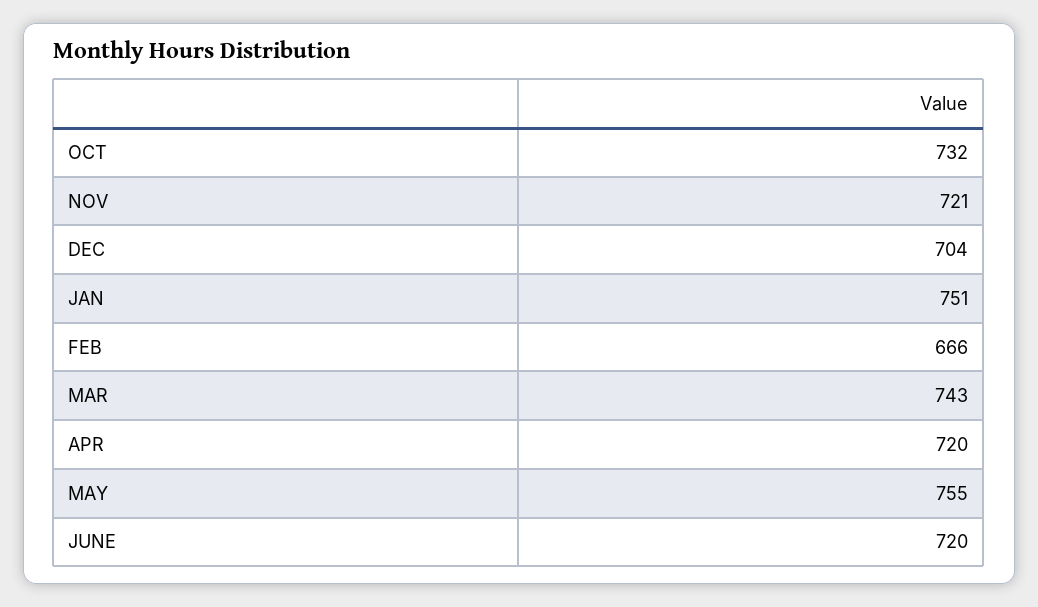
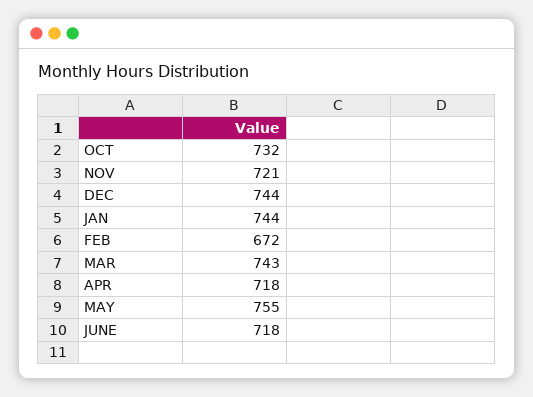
DEC: 704 -> 744
JAN: 751 -> 744
FEB: 666 -> 672
APR: 720 -> 718
JUNE: 720 -> 718

